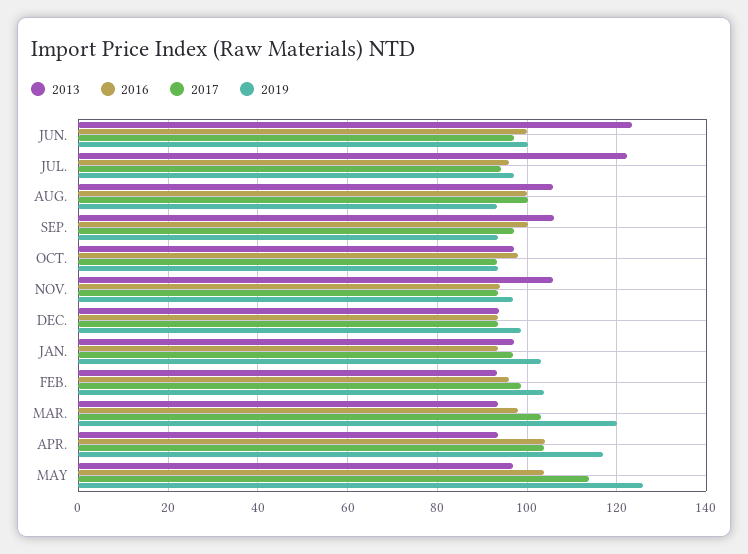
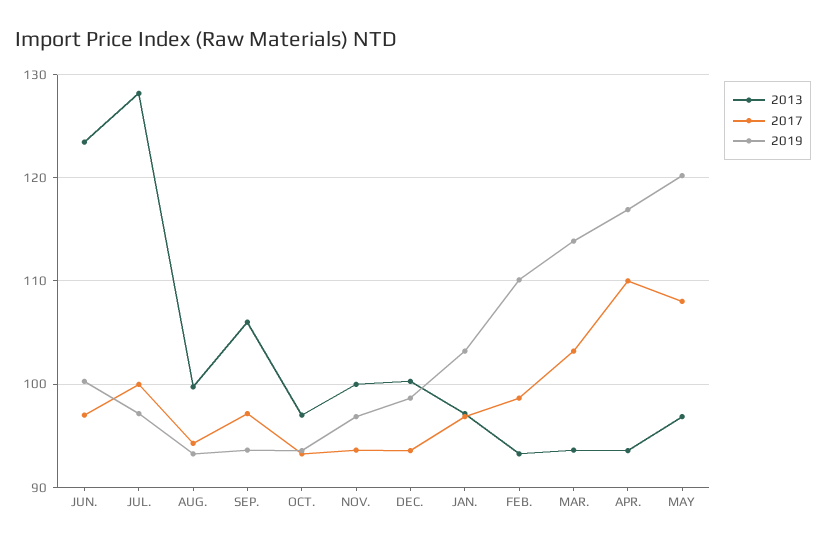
2016, JUN.: 100 -> none
2013, JUL.: 122 -> 128
2016, JUL.: 96 -> none
2017, JUL.: 94 -> 100
2013, AUG.: 106 -> 100
2016, AUG.: 100 -> none
2017, AUG.: 100 -> 94
2016, SEP.: 100 -> none
2016, OCT.: 98 -> none
2013, NOV.: 106 -> 100
2016, NOV.: 94 -> none
2013, DEC.: 94 -> 100
2016, DEC.: 94 -> none
2016, JAN.: 94 -> none
2016, FEB.: 96 -> none
2019, FEB.: 104 -> 110
2016, MAR.: 98 -> none
2019, MAR.: 120 -> 114
2016, APR.: 104 -> none
2017, APR.: 104 -> 110
2016, MAY: 104 -> none
2017, MAY: 114 -> 108
2019, MAY: 126 -> 120

